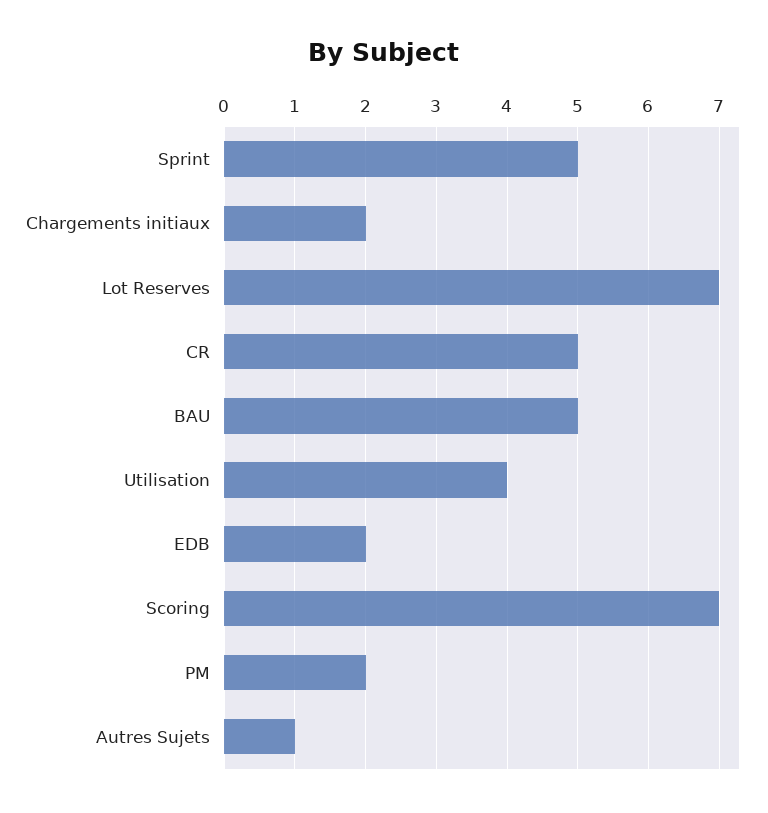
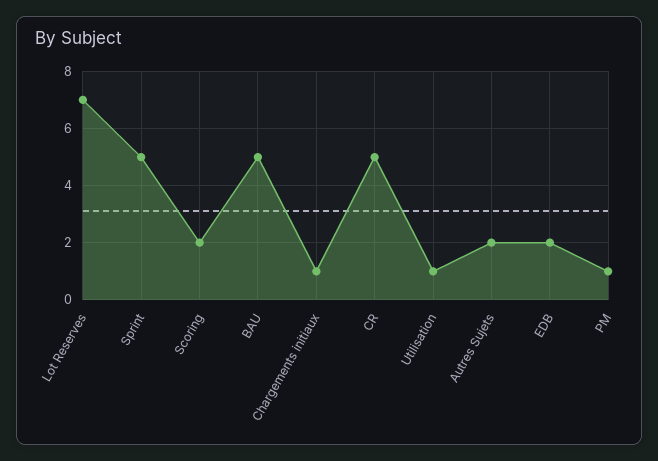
Chargements initiaux: 2 -> 1
Utilisation: 4 -> 1
Scoring: 7 -> 2
PM: 2 -> 1
Autres Sujets: 1 -> 2

